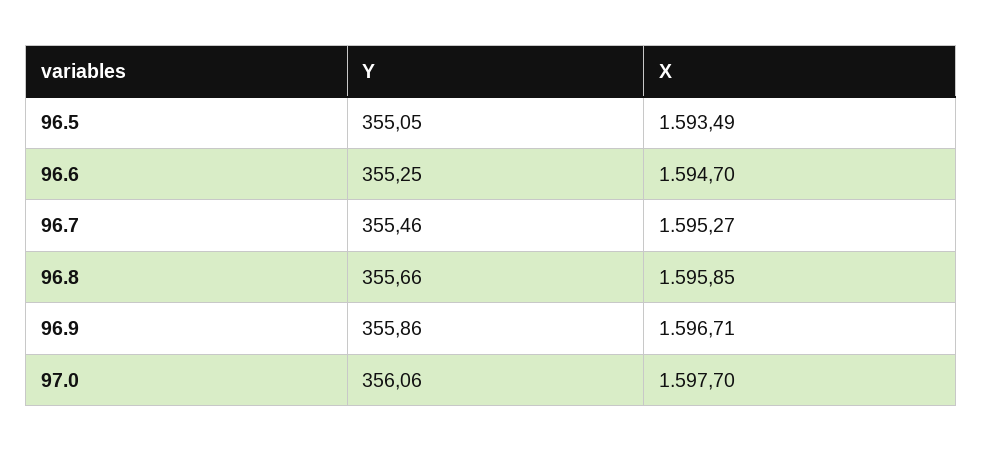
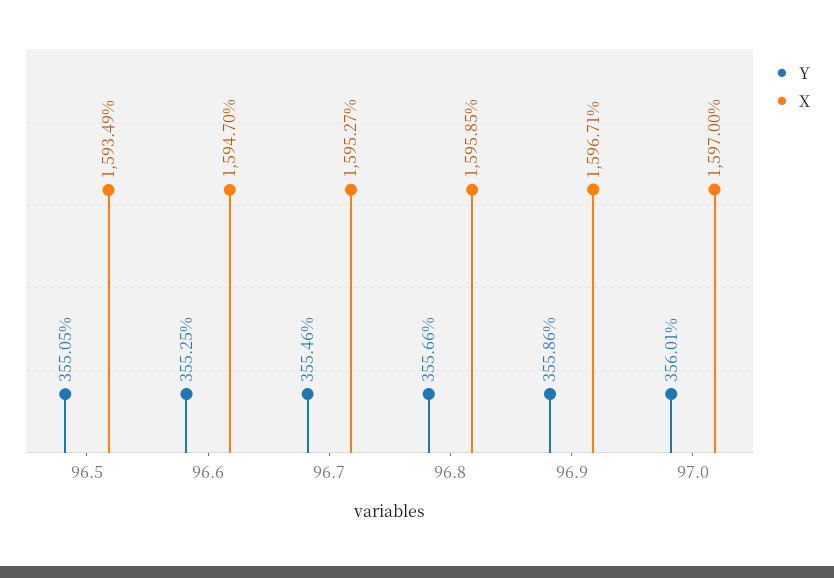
Y, 97.0: 356.06 -> 356.01
X, 97.0: 1597.7 -> 1597

